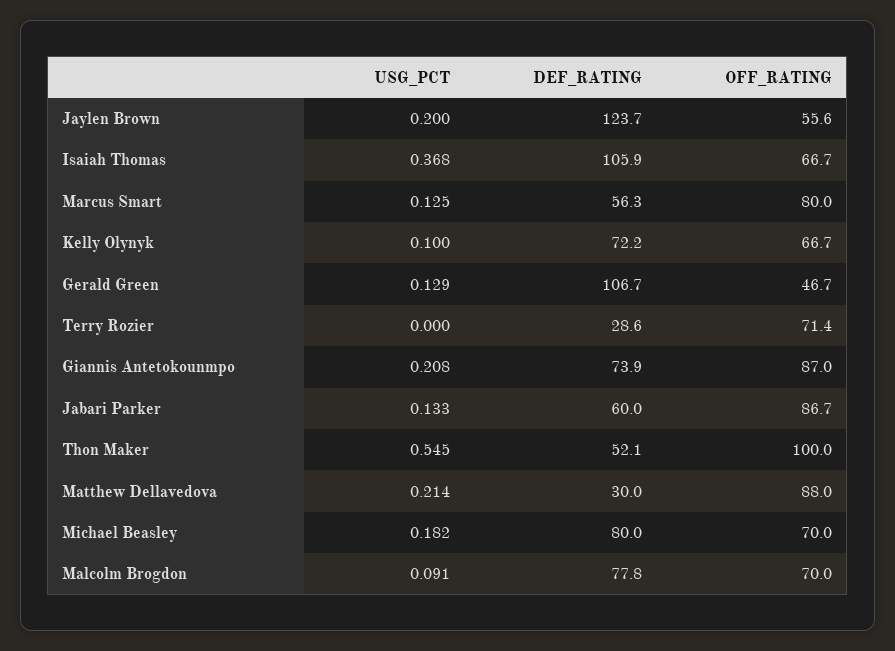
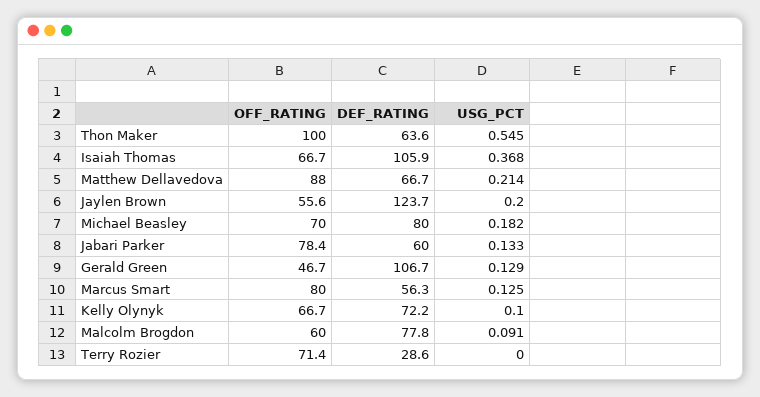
USG_PCT, Giannis Antetokounmpo: 0.208 -> none
DEF_RATING, Giannis Antetokounmpo: 73.9 -> none
OFF_RATING, Giannis Antetokounmpo: 87 -> none
OFF_RATING, Jabari Parker: 86.7 -> 78.4
DEF_RATING, Thon Maker: 52.1 -> 63.6
DEF_RATING, Matthew Dellavedova: 30 -> 66.7
OFF_RATING, Malcolm Brogdon: 70 -> 60

